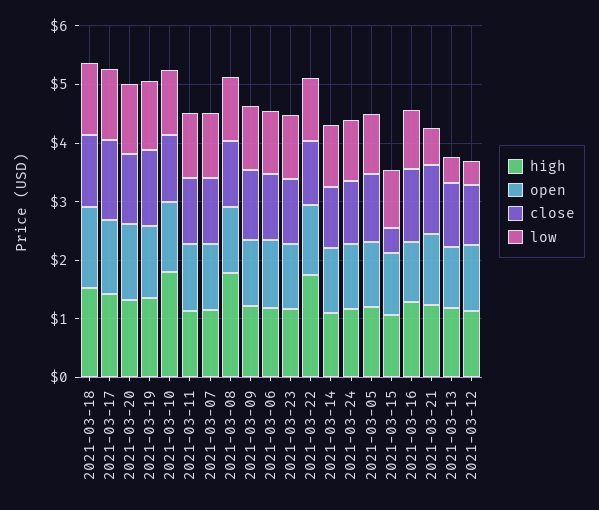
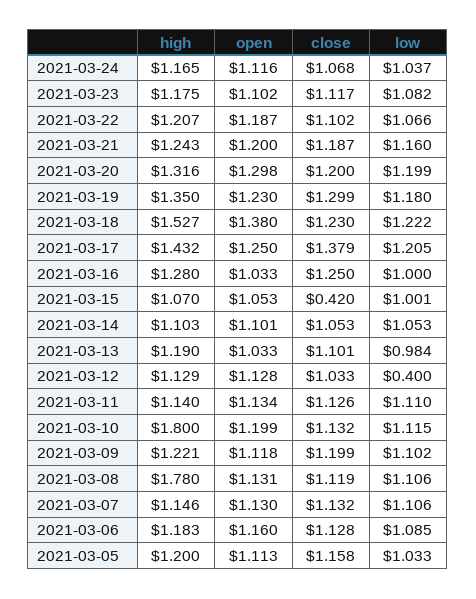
high, 2021-03-22: 1.8 -> 1.207
low, 2021-03-21: 0.6 -> 1.16
low, 2021-03-13: 0.4 -> 0.984

